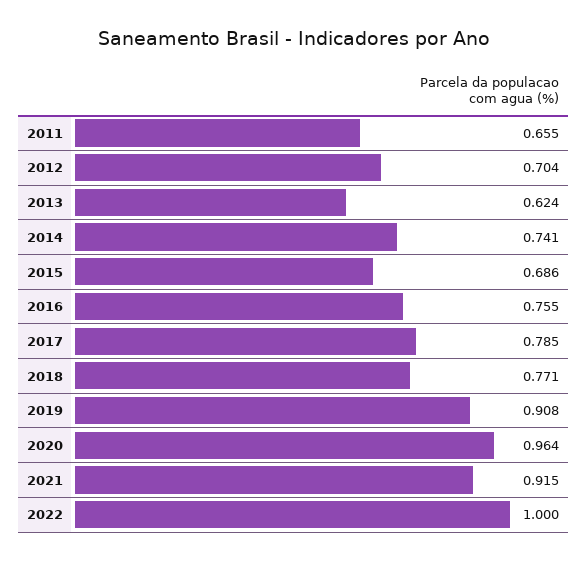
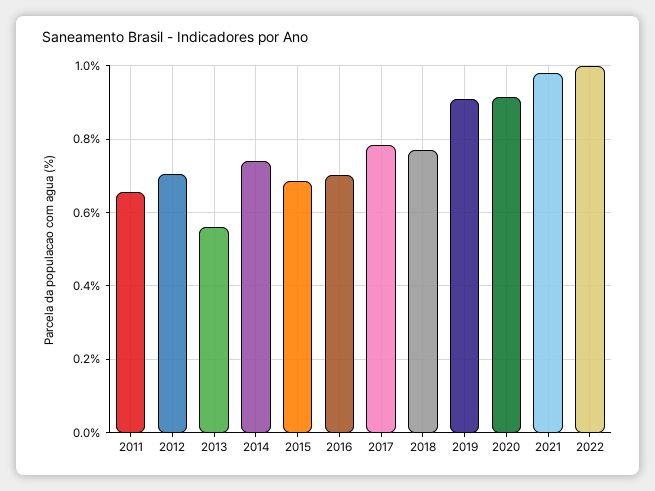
2013: 0.624 -> 0.56
2016: 0.755 -> 0.7
2020: 0.964 -> 0.92
2021: 0.915 -> 0.98

